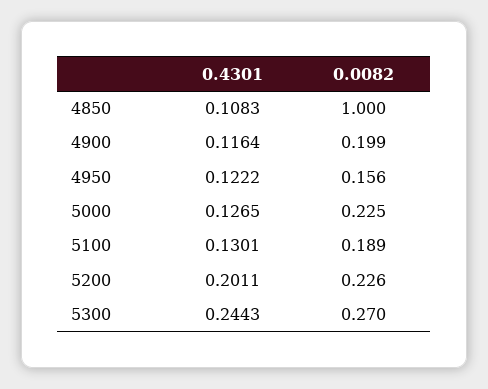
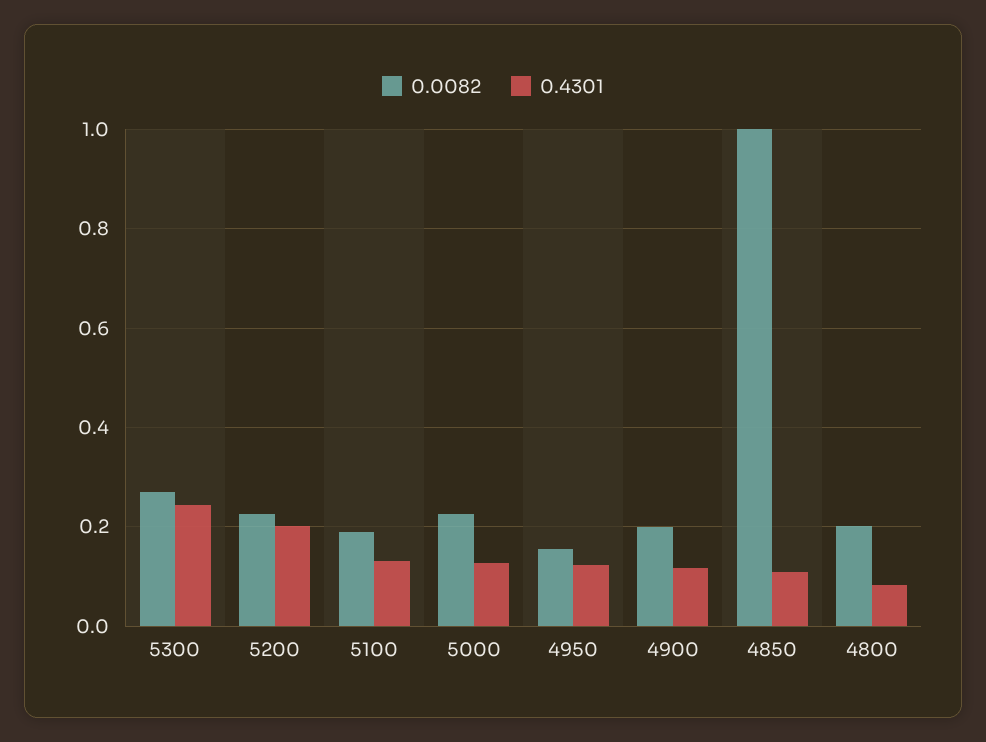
0.0082, 4800: none -> 0.2
0.4301, 4800: none -> 0.08

